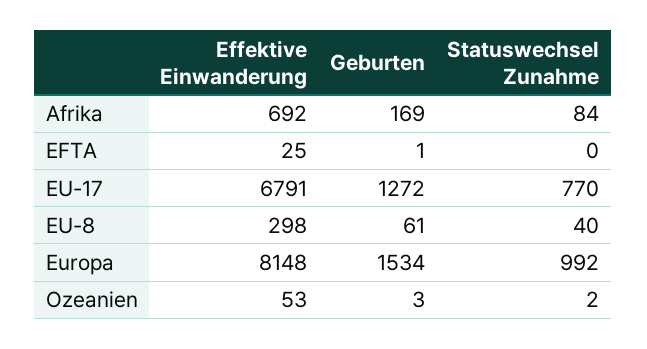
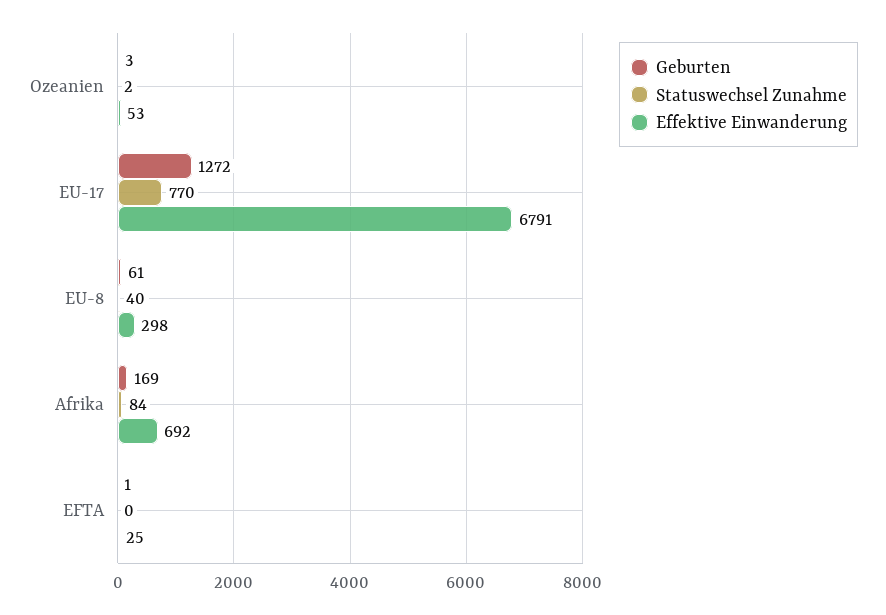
Effektive Einwanderung, Europa: 8148 -> none
Geburten, Europa: 1534 -> none
Statuswechsel Zunahme, Europa: 992 -> none

